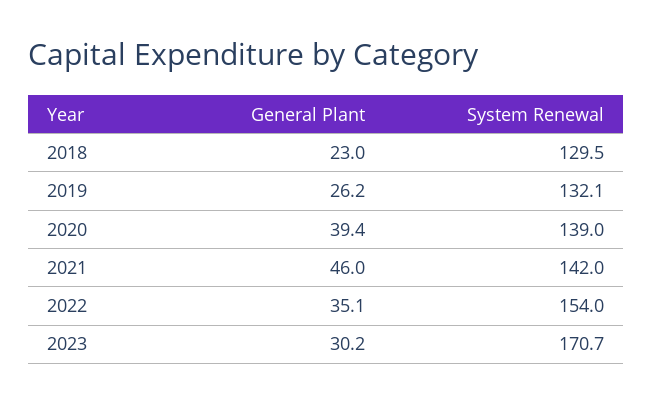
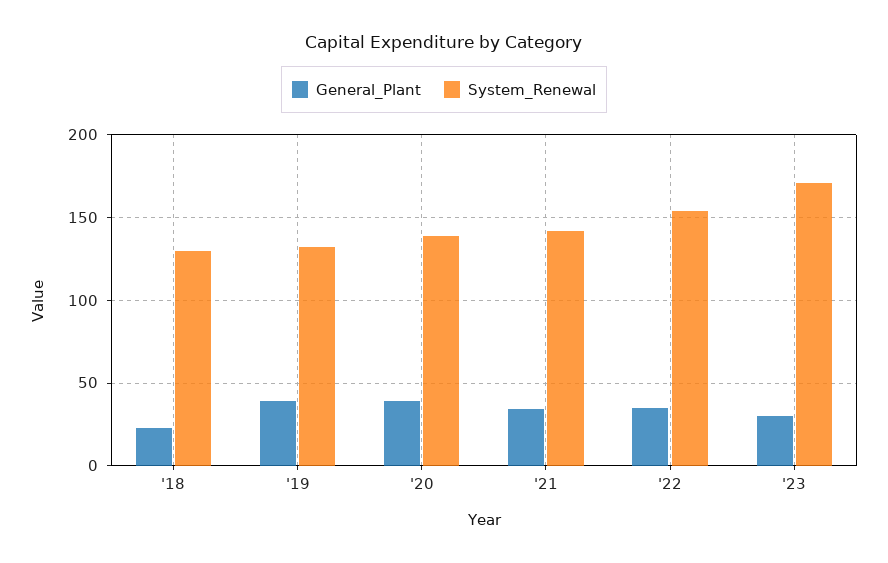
General Plant, 2019: 26.2 -> 40
General Plant, 2021: 46 -> 35

